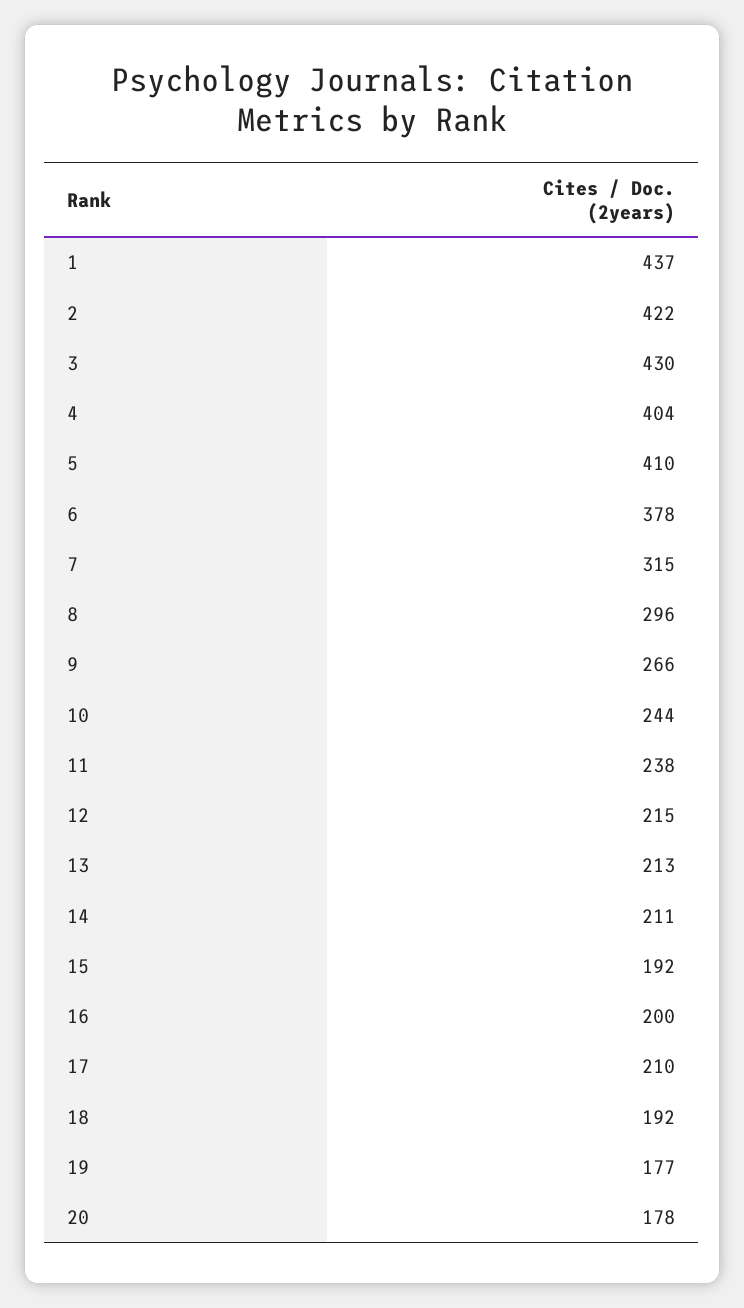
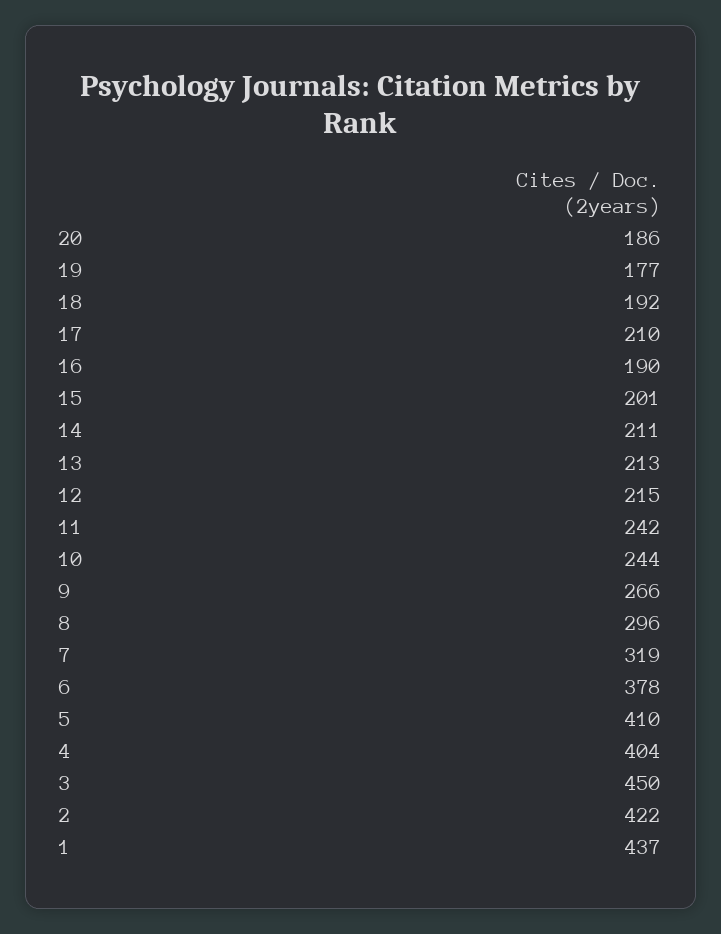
3: 430 -> 450
7: 315 -> 319
11: 238 -> 242
15: 192 -> 201
16: 200 -> 190
20: 178 -> 186

